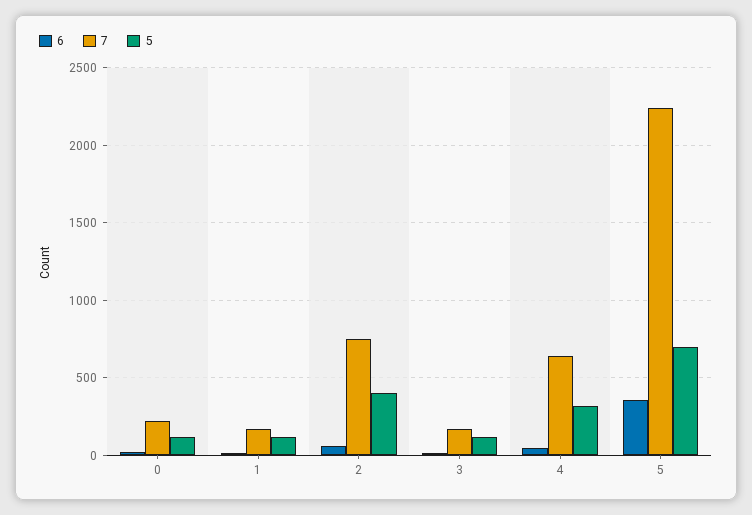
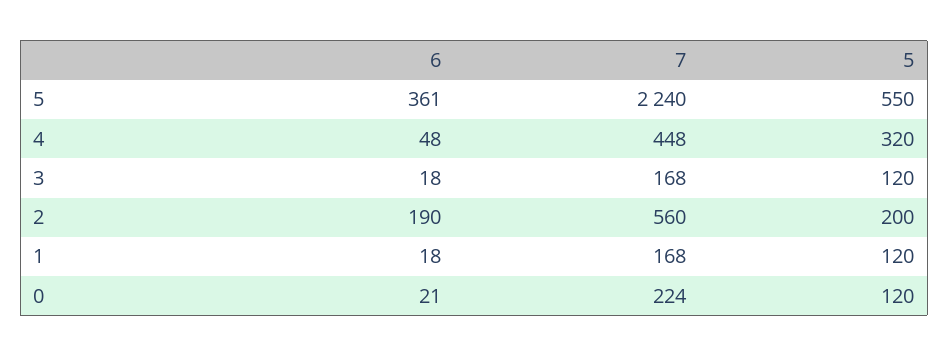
6, 2: 50 -> 190
7, 2: 750 -> 560
5, 2: 400 -> 200
7, 4: 650 -> 448
5, 5: 700 -> 550

